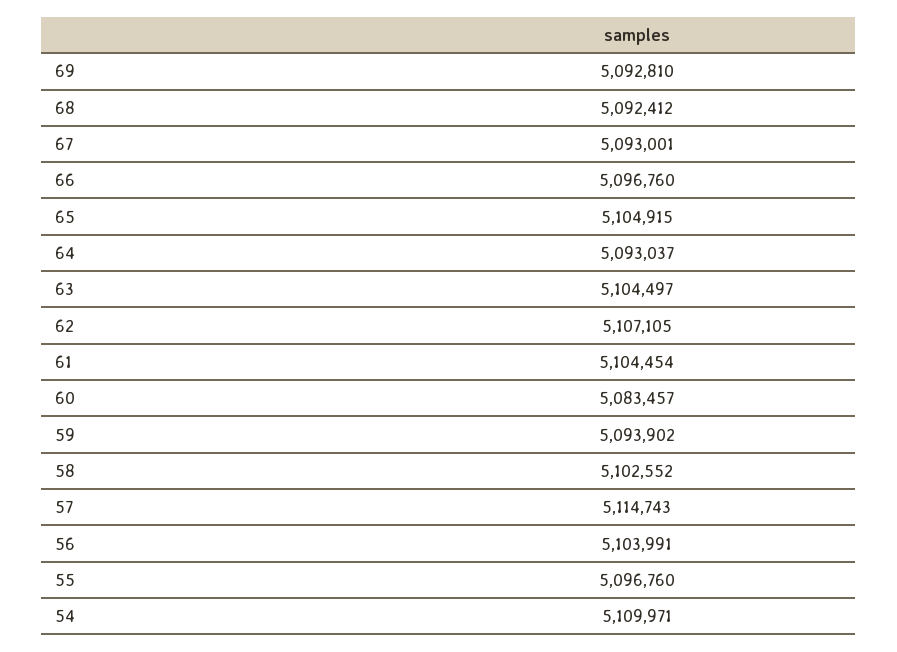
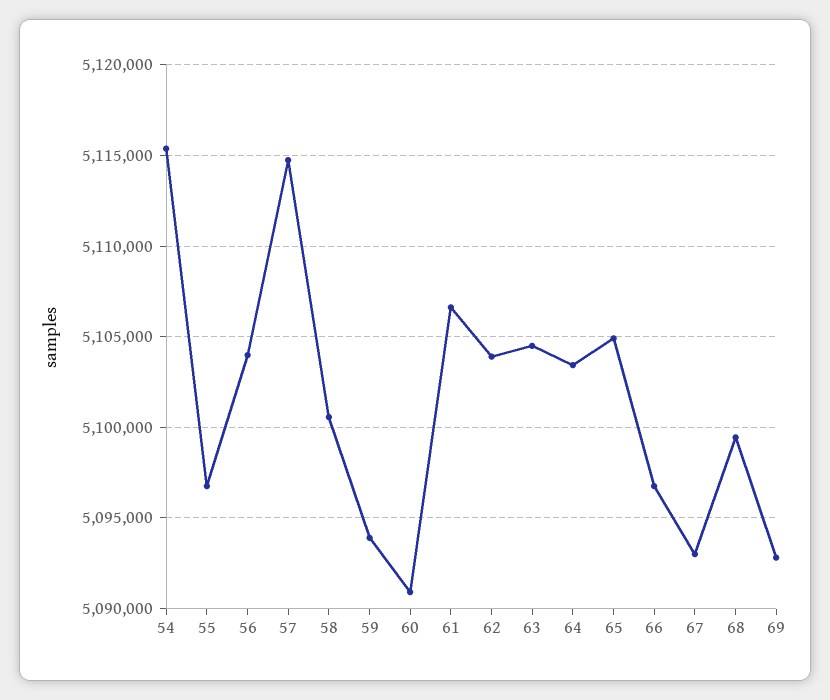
68: 5092412 -> 5099500
64: 5093037 -> 5103500
62: 5107105 -> 5104000
61: 5104454 -> 5106500
60: 5083457 -> 5091000
58: 5102552 -> 5100500
54: 5109971 -> 5115500

